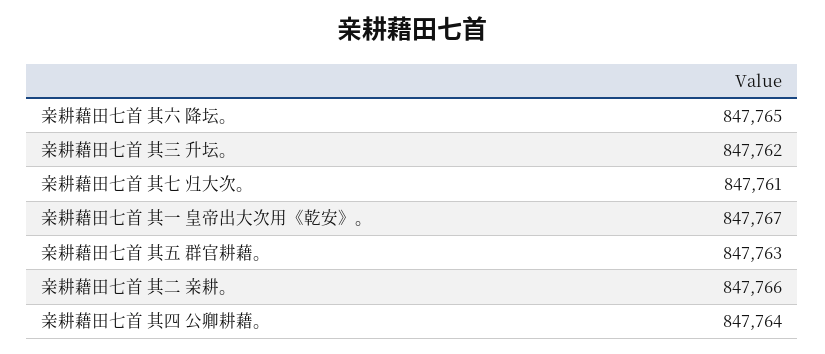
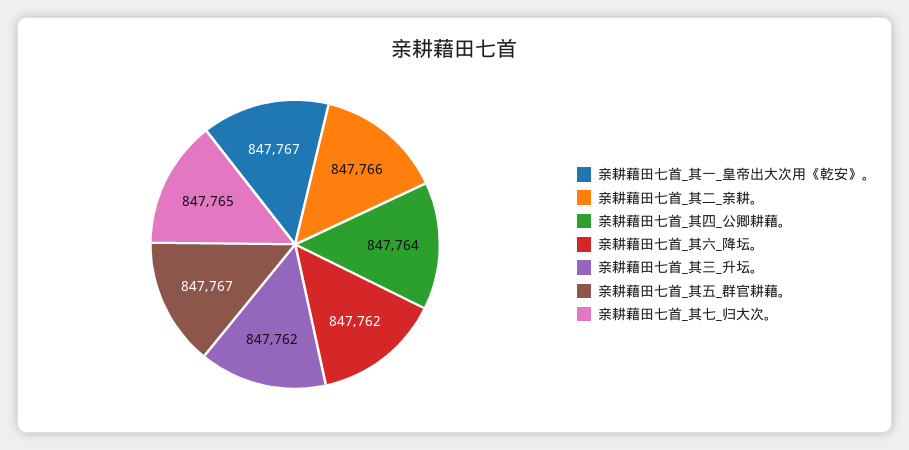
亲耕藉田七首 其六 降坛。: 847765 -> 847762
亲耕藉田七首 其七 归大次。: 847761 -> 847765
亲耕藉田七首 其五 群官耕藉。: 847763 -> 847767

